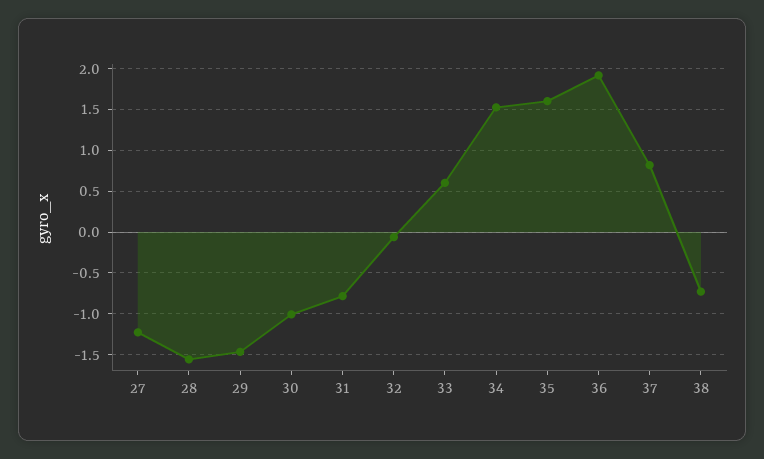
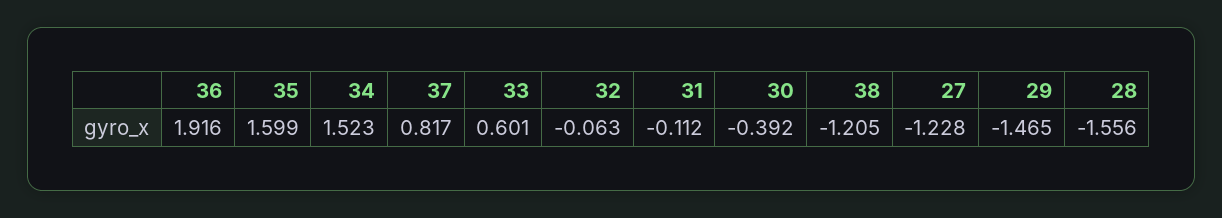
30: -1 -> -0.392
31: -0.8 -> -0.112
38: -0.7 -> -1.205

